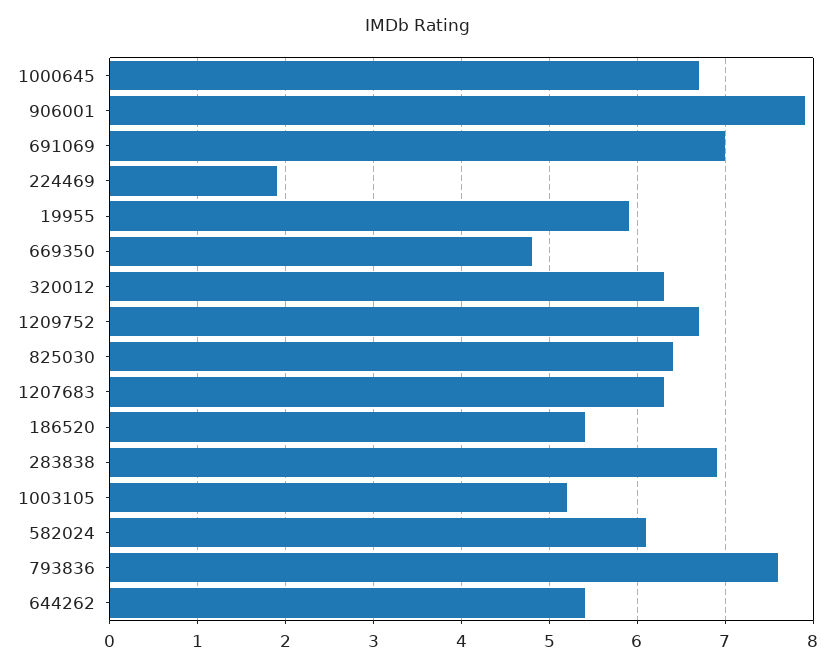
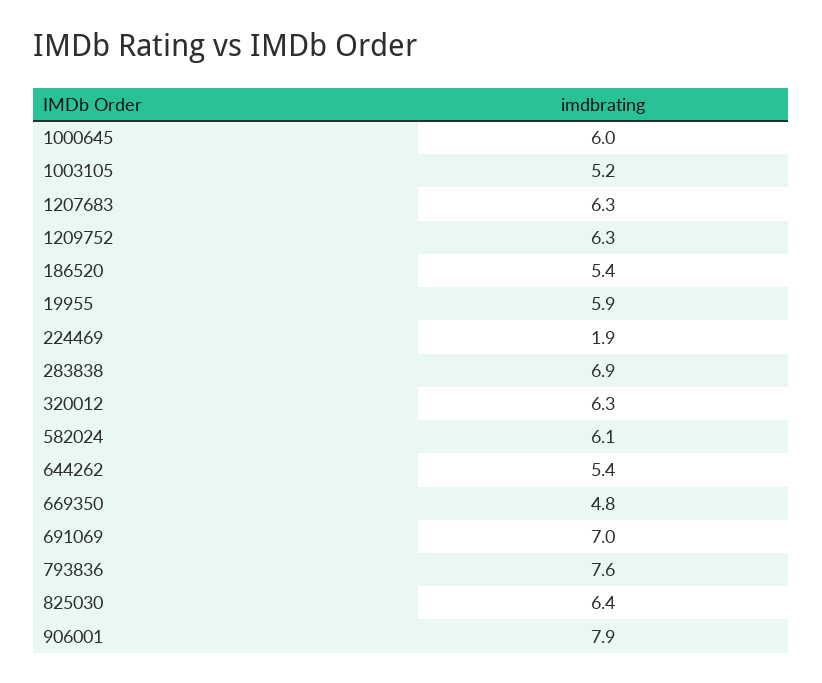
1000645: 6.7 -> 6
1209752: 6.7 -> 6.3

